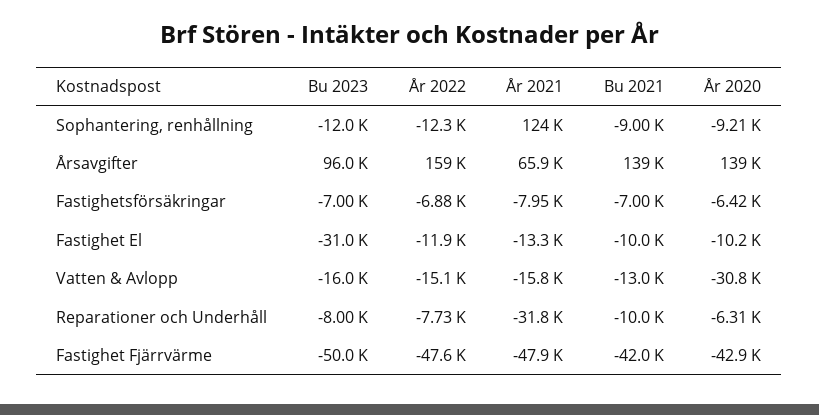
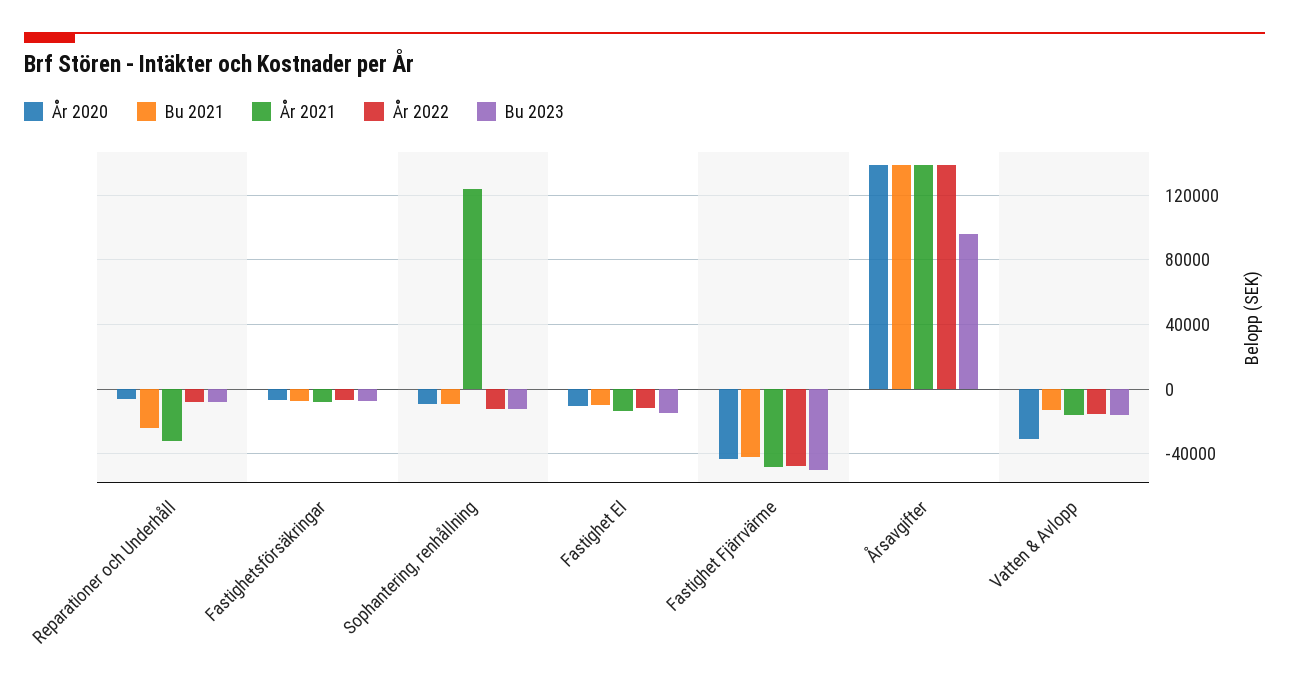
År 2022, Årsavgifter: 159000 -> 140000
År 2021, Årsavgifter: 65900 -> 140000
Bu 2023, Fastighet El: -31000 -> -15000
Bu 2021, Reparationer och Underhåll: -10000 -> -25000

